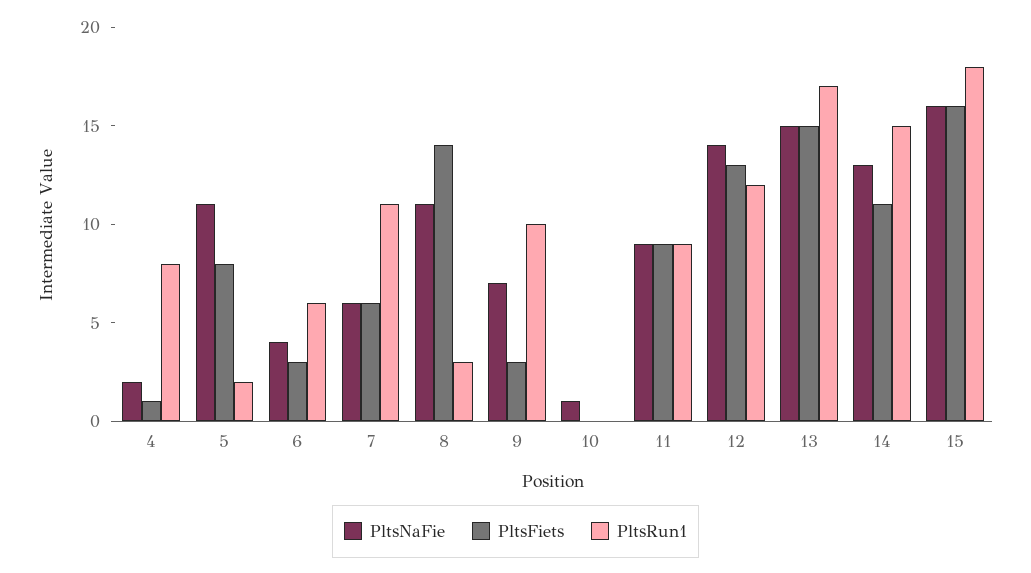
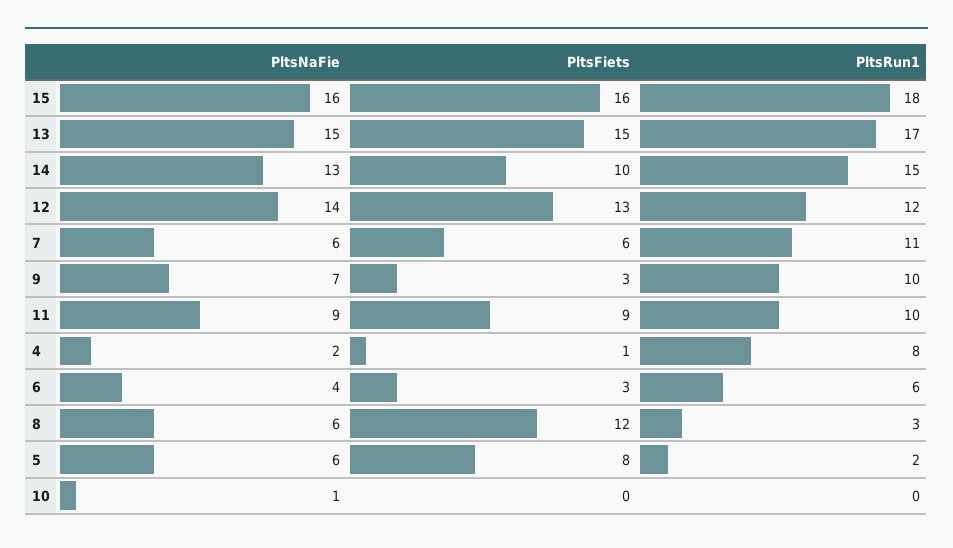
PltsNaFie, 5: 11 -> 6
PltsNaFie, 8: 11 -> 6
PltsFiets, 8: 14 -> 12
PltsRun1, 11: 9 -> 10
PltsFiets, 14: 11 -> 10

